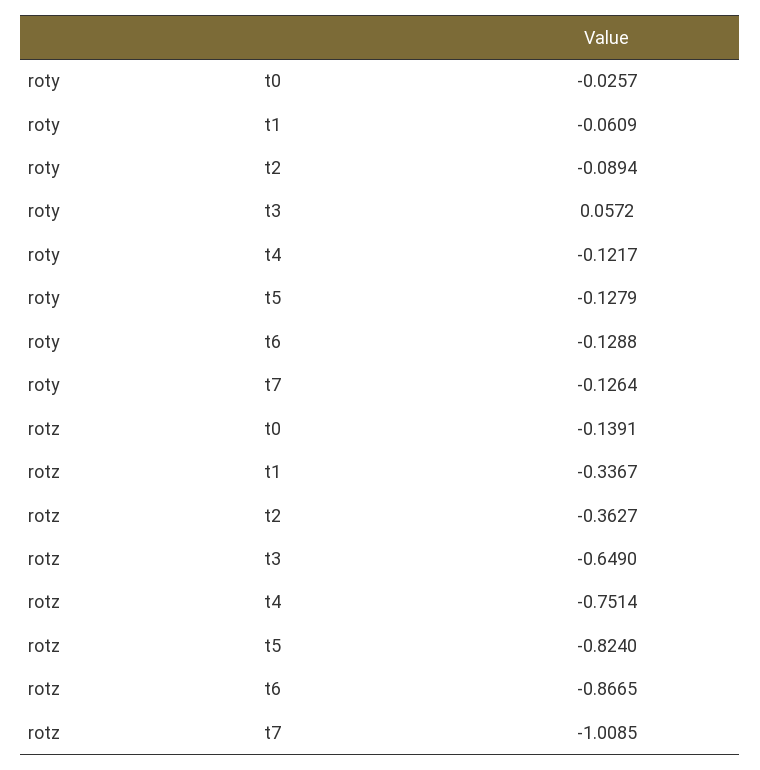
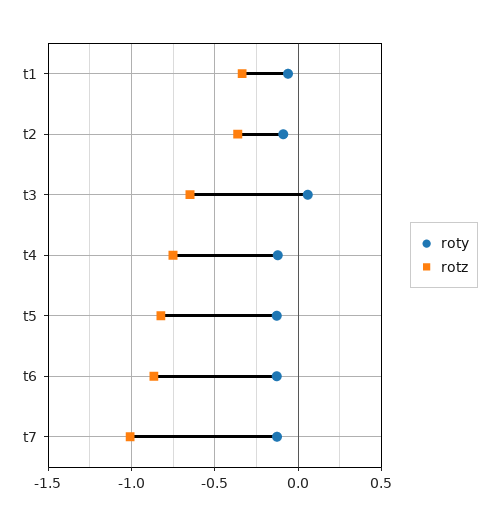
roty, t0: -0.0257 -> none
rotz, t0: -0.1391 -> none

